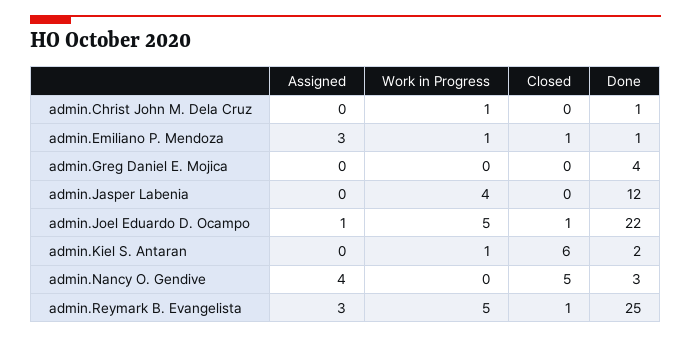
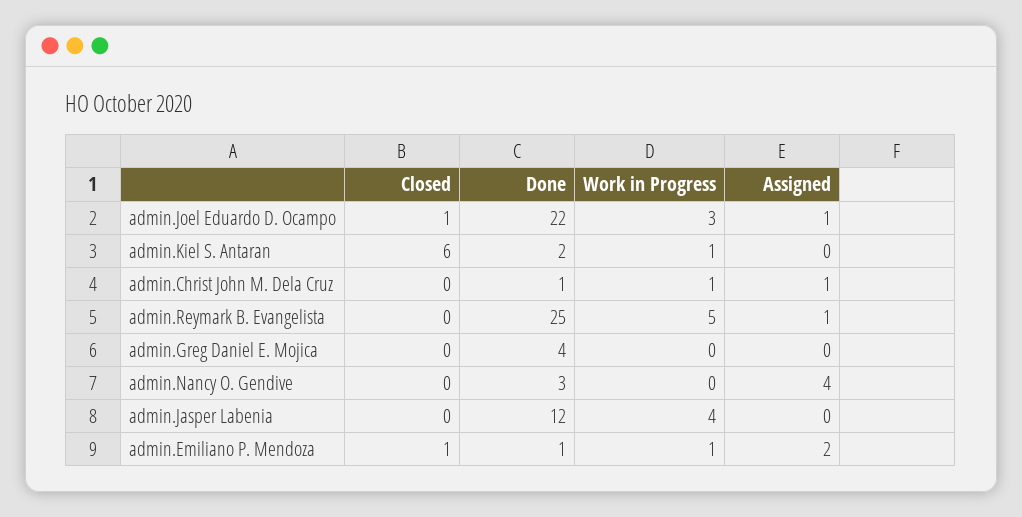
Assigned, admin.Christ John M. Dela Cruz: 0 -> 1
Assigned, admin.Emiliano P. Mendoza: 3 -> 2
Work in Progress, admin.Joel Eduardo D. Ocampo: 5 -> 3
Closed, admin.Nancy O. Gendive: 5 -> 0
Assigned, admin.Reymark B. Evangelista: 3 -> 1
Closed, admin.Reymark B. Evangelista: 1 -> 0

